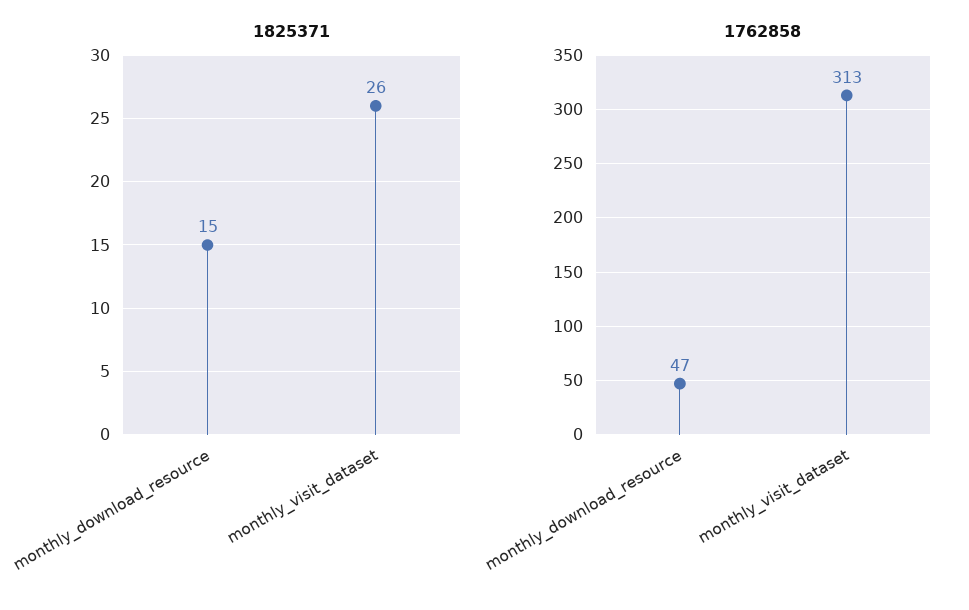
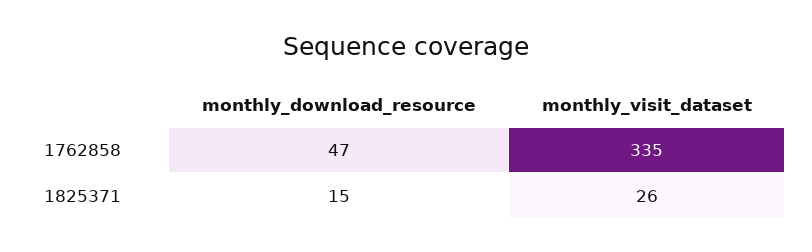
1762858, monthly_visit_dataset: 313 -> 335

